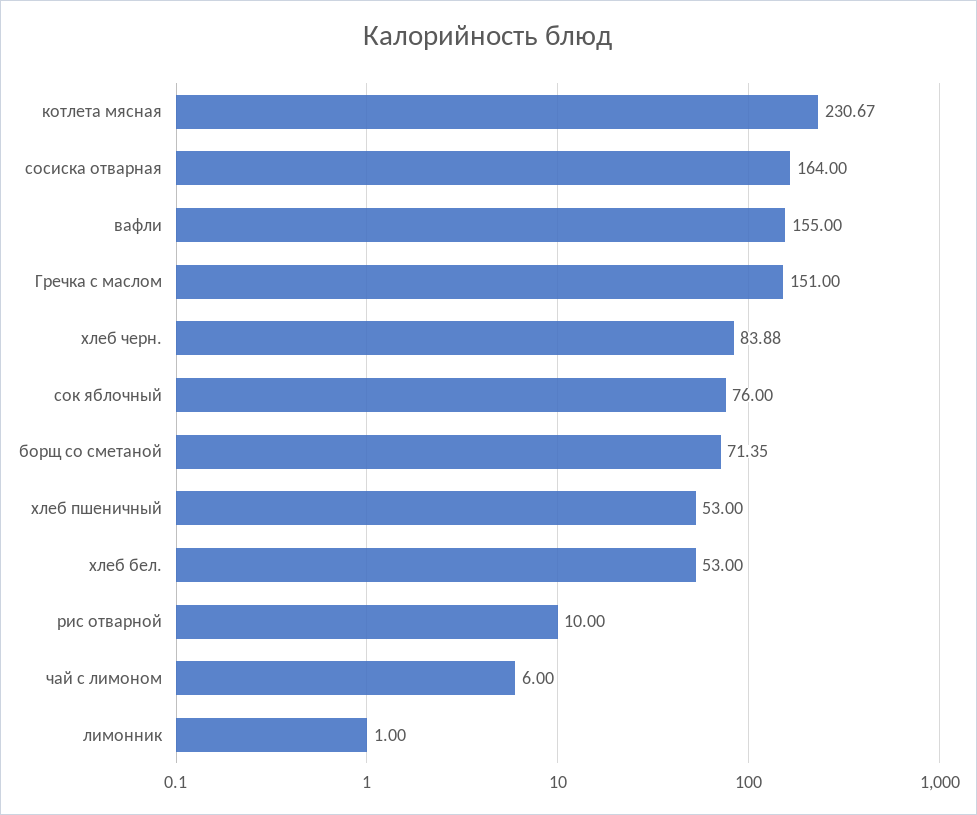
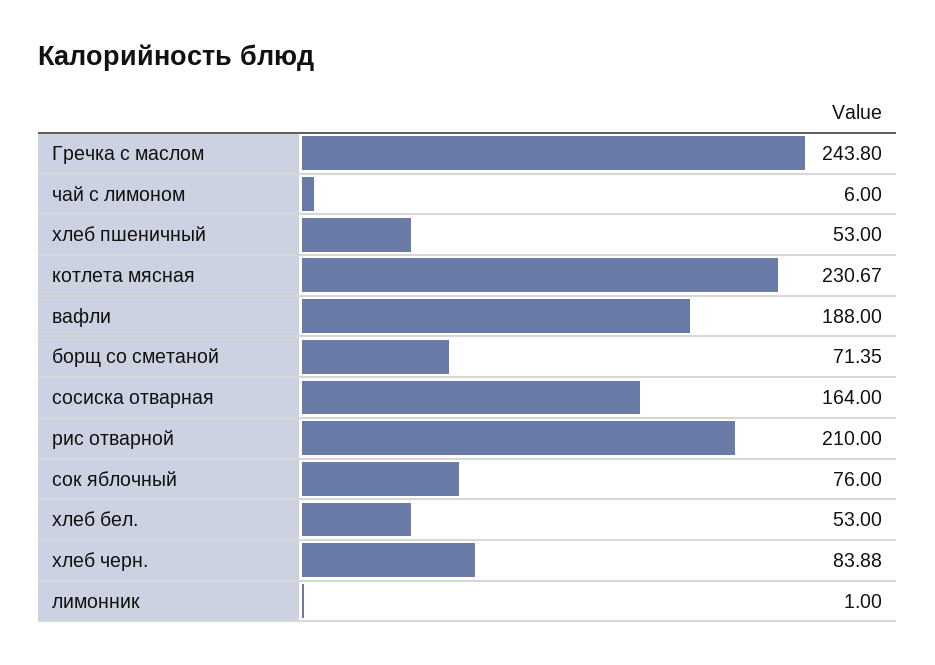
вафли: 155 -> 188
Гречка с маслом: 151 -> 243.8
рис отварной: 10 -> 210

